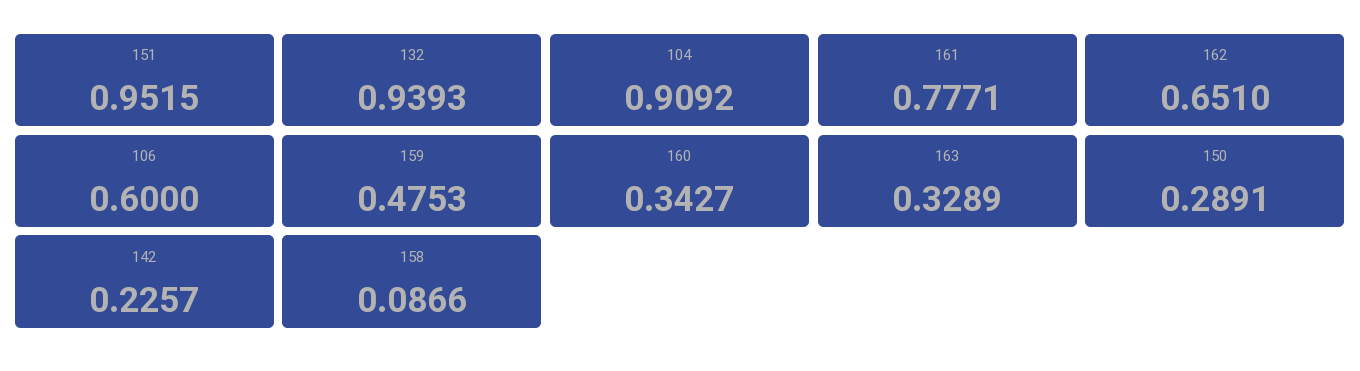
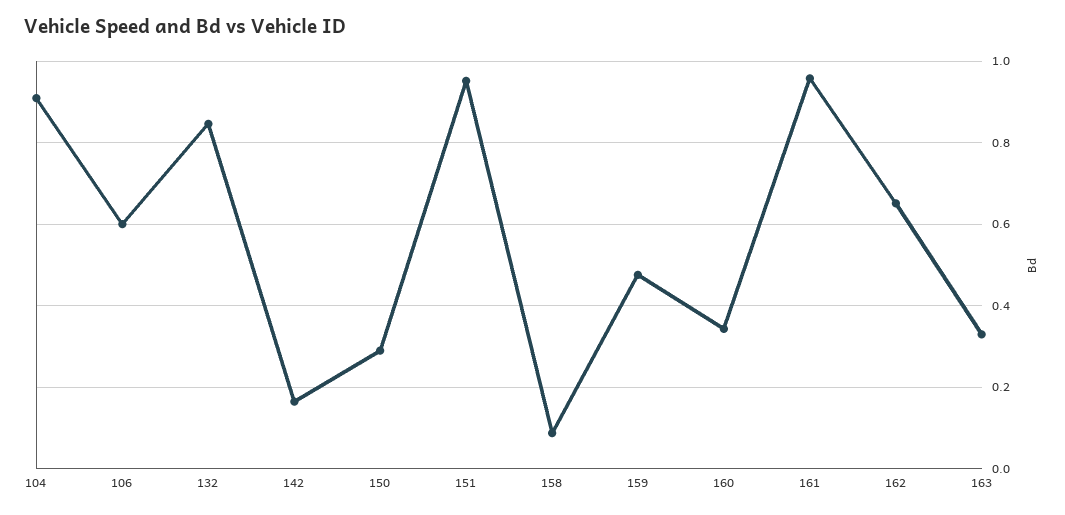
132: 0.9393 -> 0.84
161: 0.7771 -> 0.96
142: 0.2257 -> 0.16

